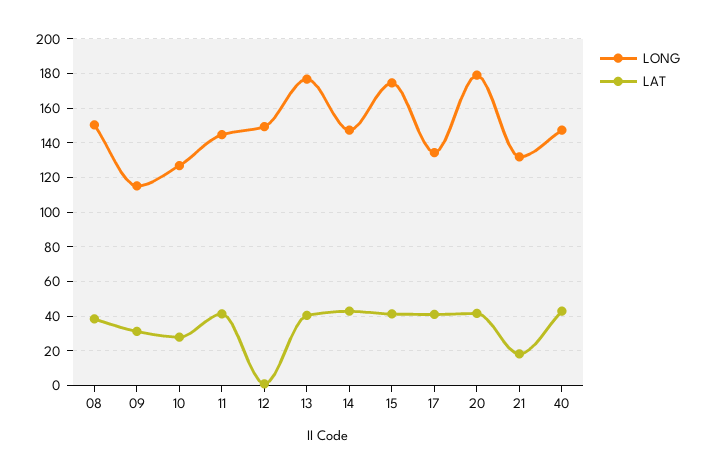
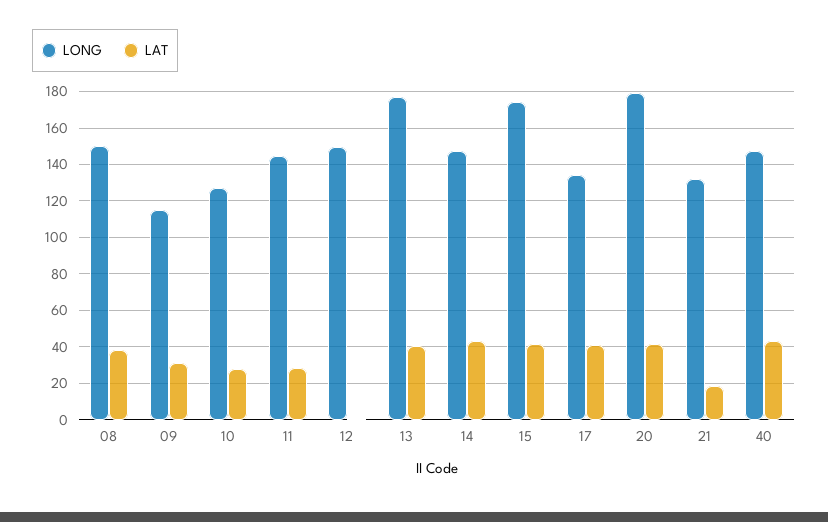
LAT, 11: 40 -> 30

